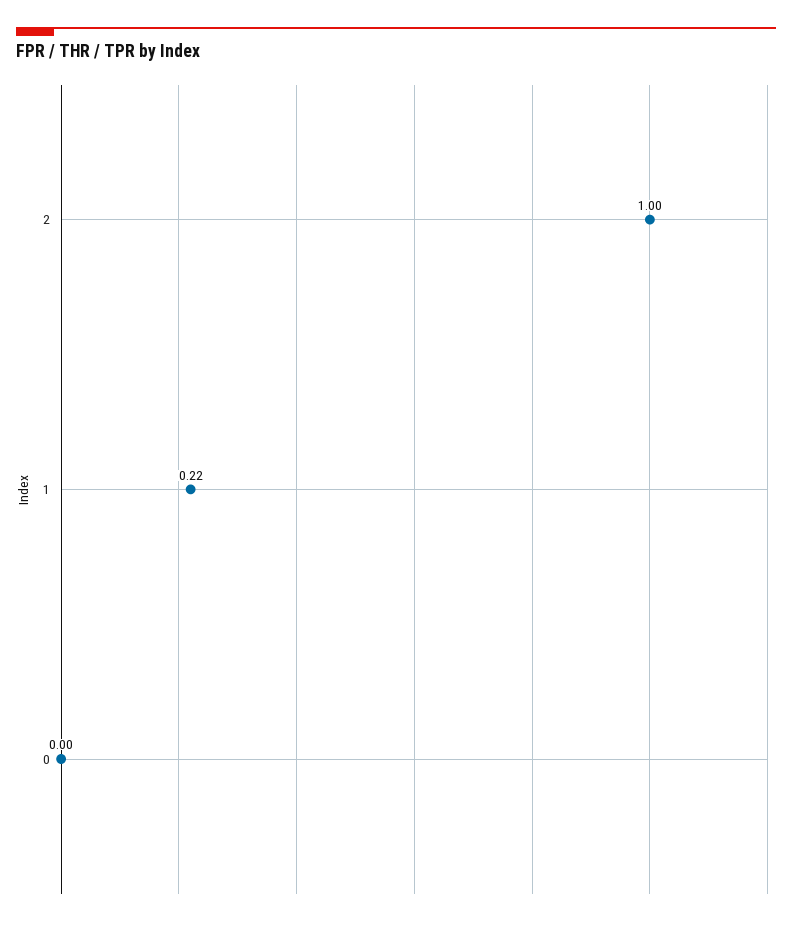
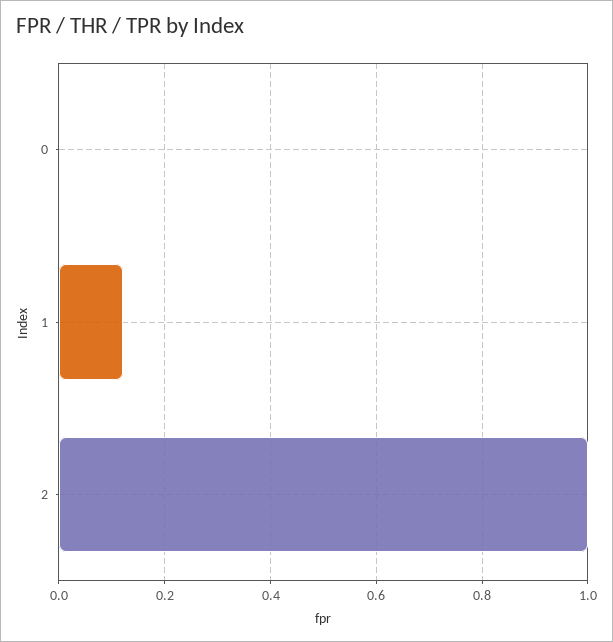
1: 0.22 -> 0.12

